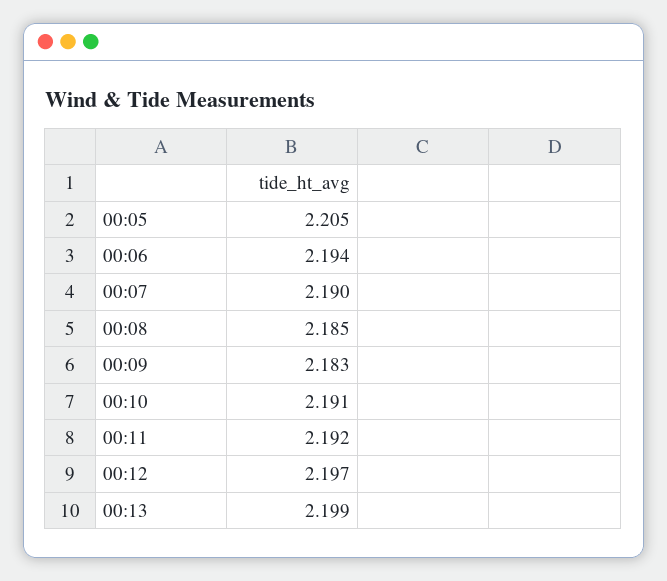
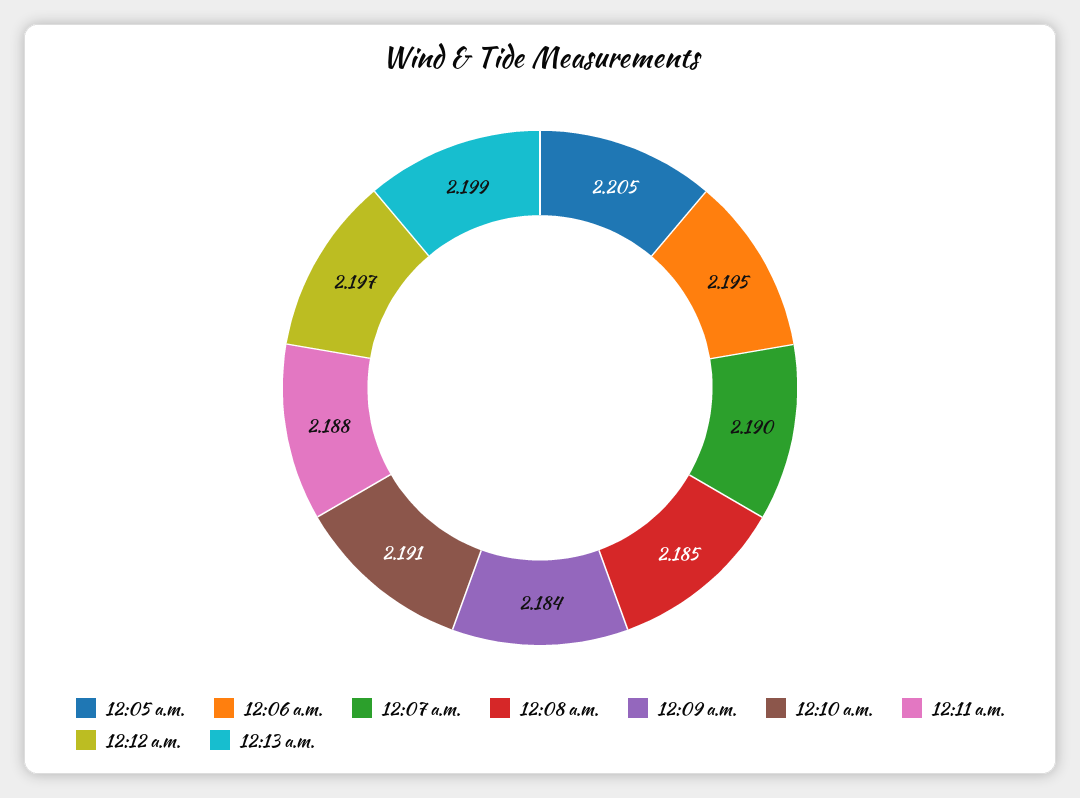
00:06: 2.194 -> 2.195
00:09: 2.183 -> 2.184
00:11: 2.192 -> 2.188

